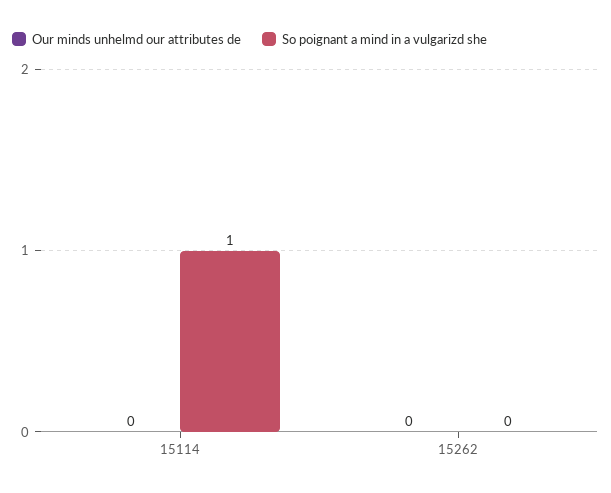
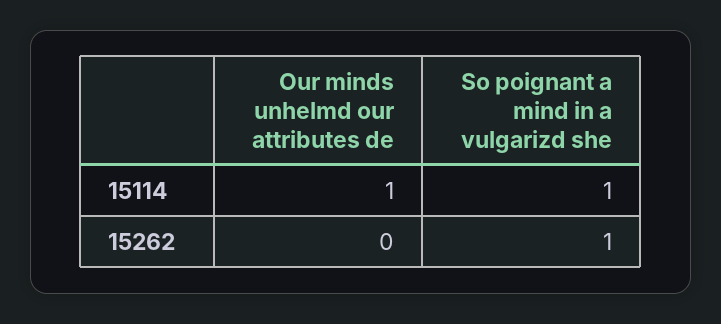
Our minds unhelmd our attributes de, 15114: 0 -> 1
So poignant a mind in a vulgarizd she, 15262: 0 -> 1

